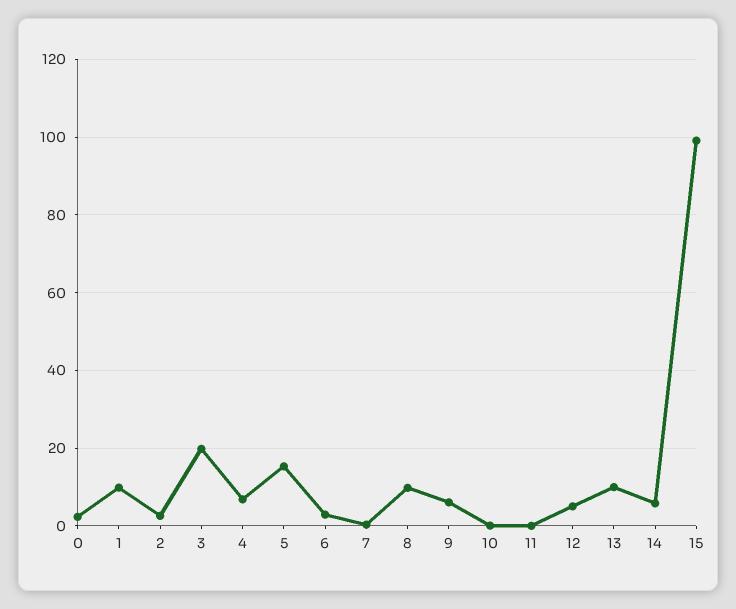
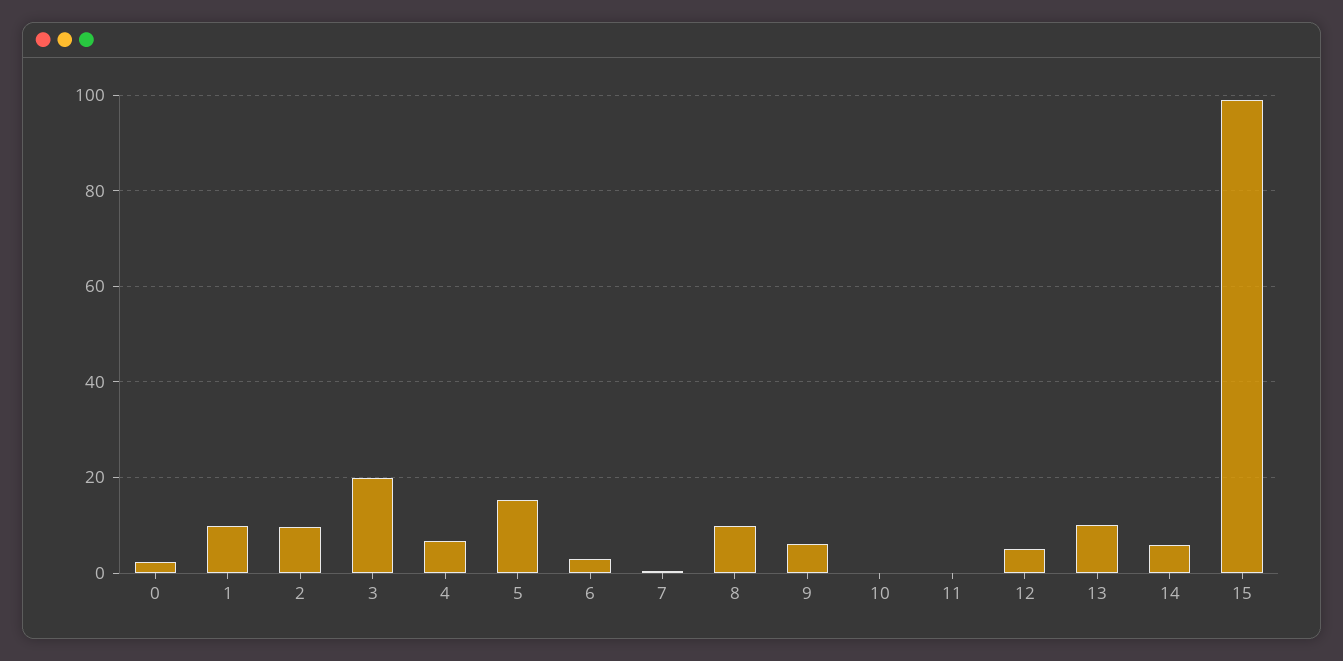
2: 2 -> 10

